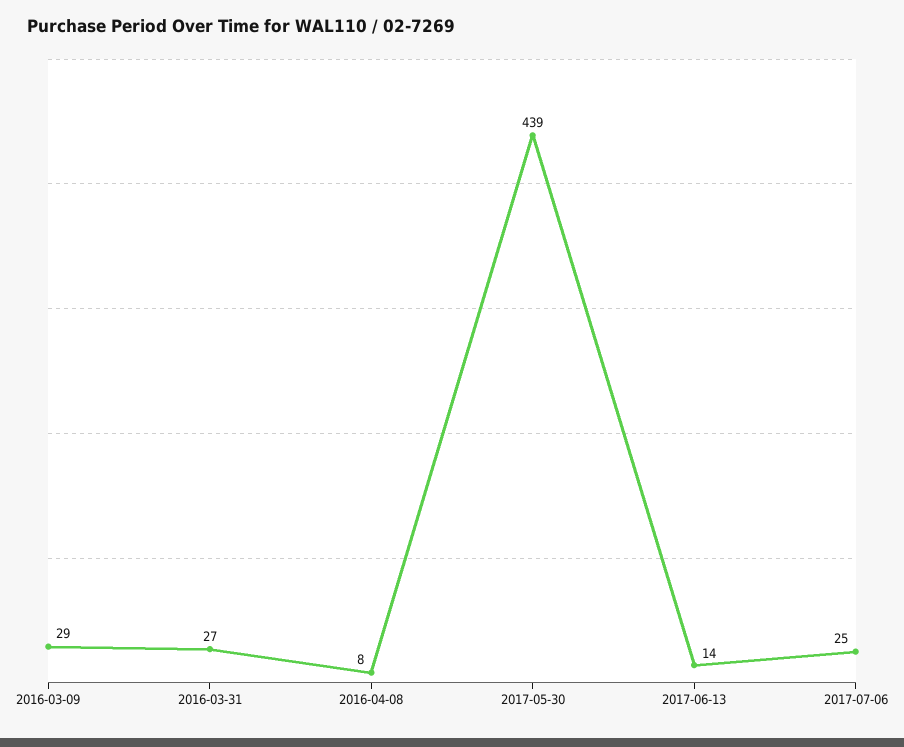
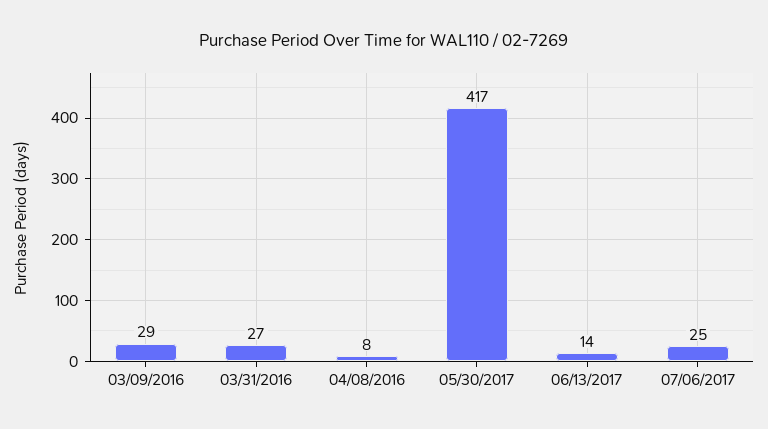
2017-05-30: 439 -> 417

